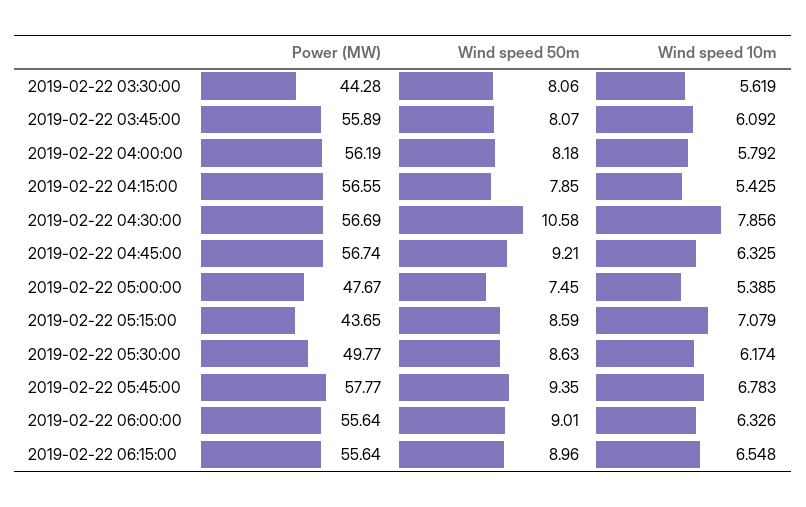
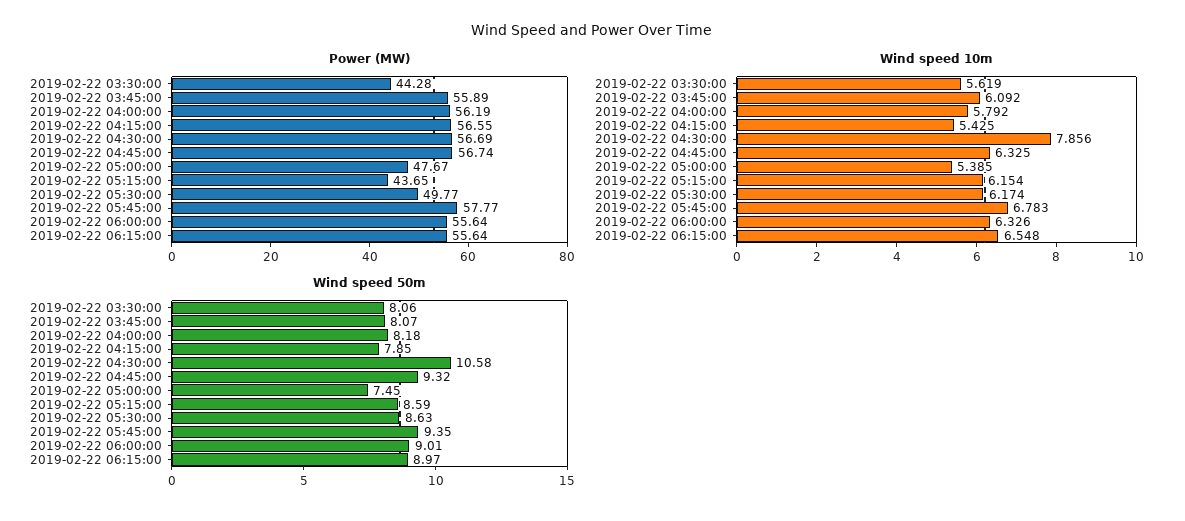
Wind speed 50m, 2019-02-22 04:45:00: 9.21 -> 9.32
Wind speed 10m, 2019-02-22 05:15:00: 7.079 -> 6.154
Wind speed 50m, 2019-02-22 06:15:00: 8.96 -> 8.97

